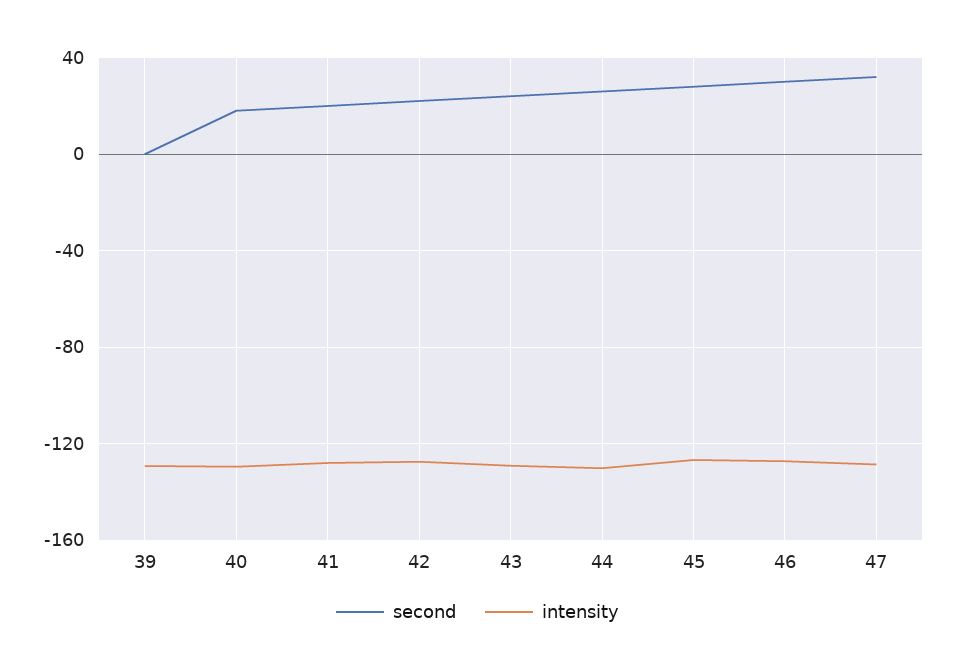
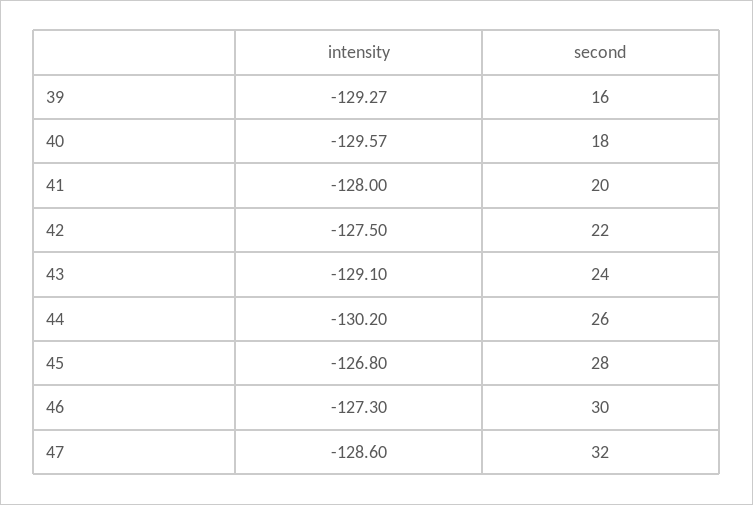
second, 39: 0 -> 16

